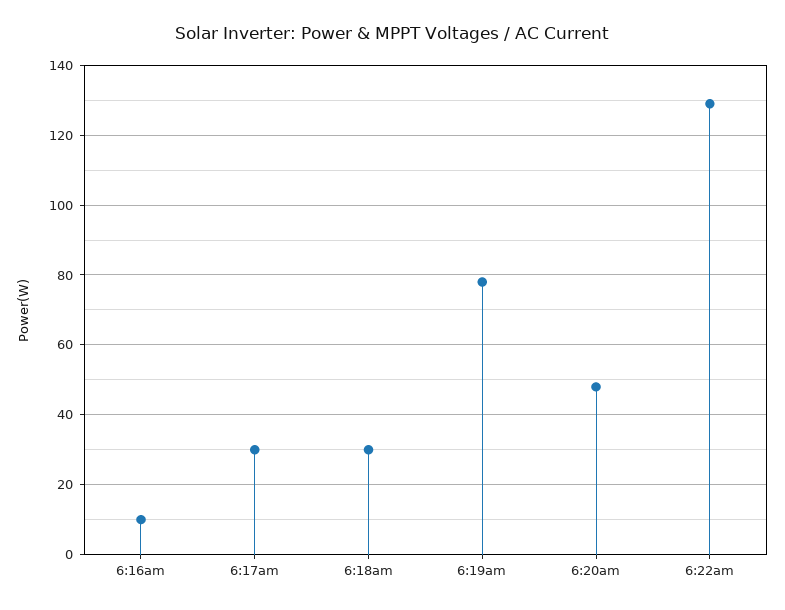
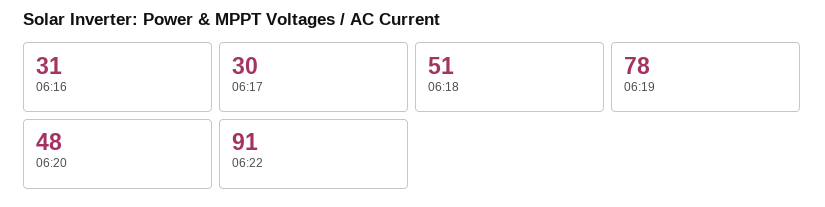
6:16am: 10 -> 31
6:18am: 30 -> 51
6:22am: 130 -> 91

